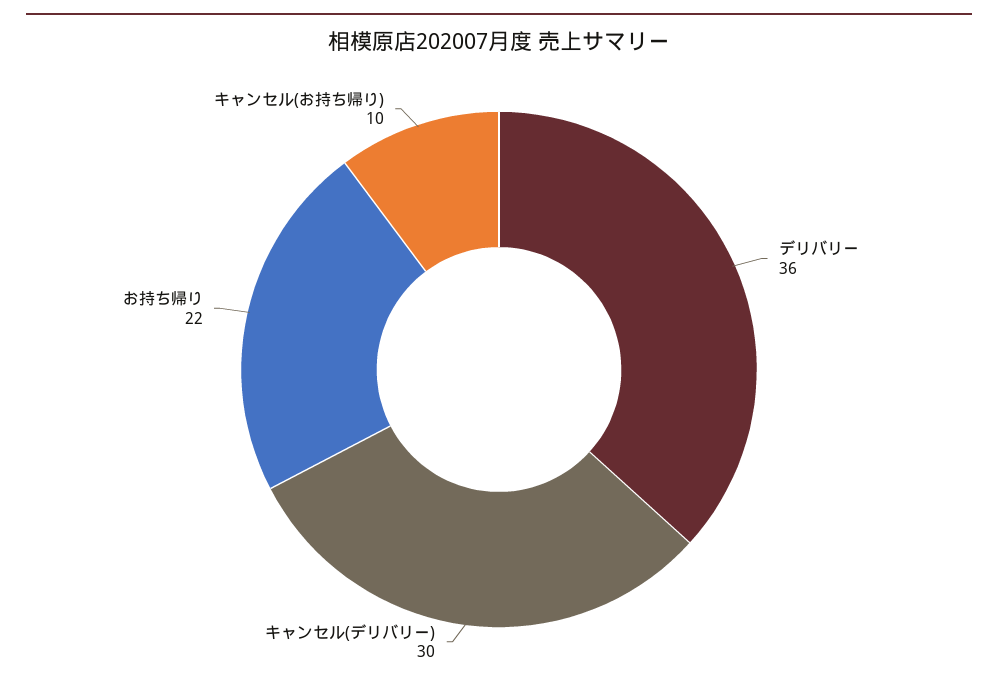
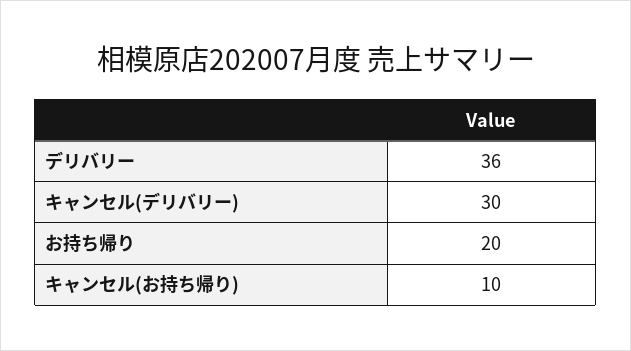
お持ち帰り: 22 -> 20

